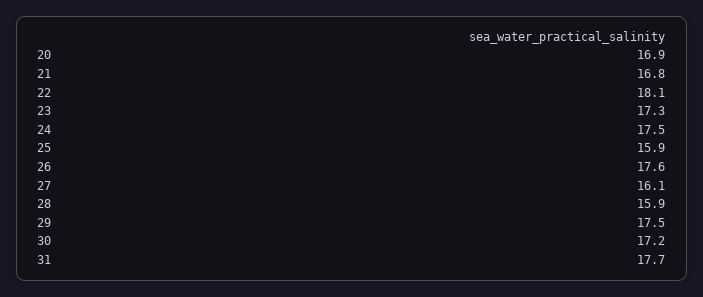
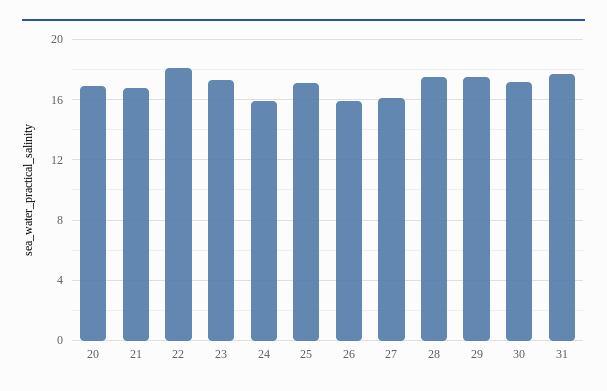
24: 17.5 -> 16
25: 15.9 -> 17
26: 17.6 -> 16
28: 15.9 -> 17.5

